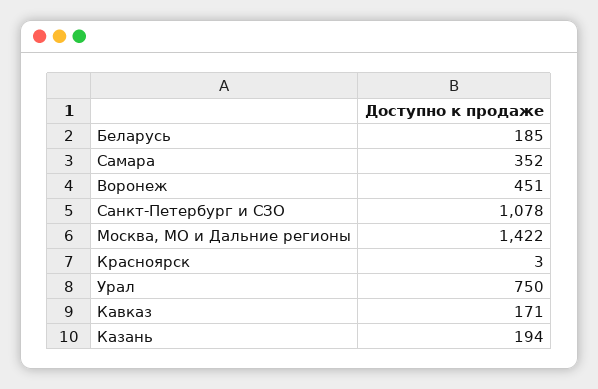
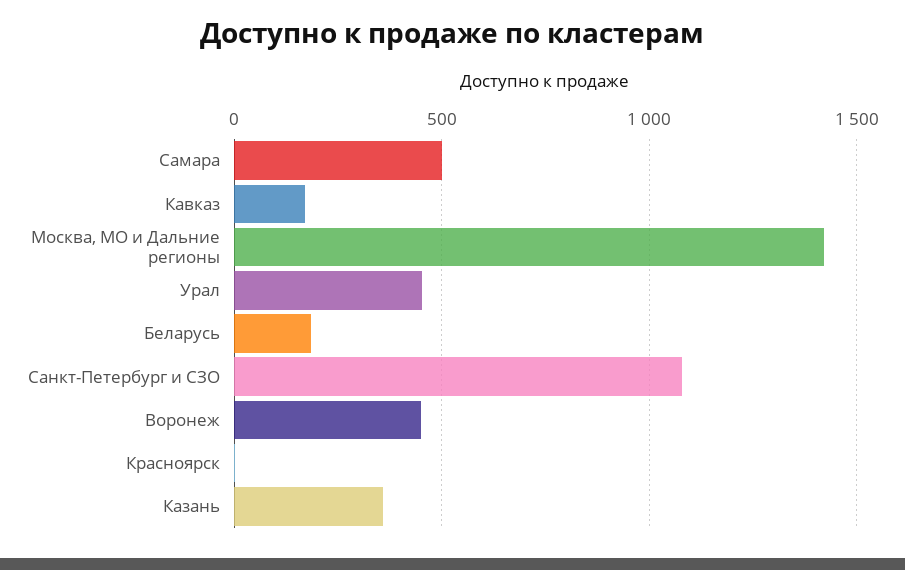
Самара: 352 -> 500
Урал: 750 -> 450
Казань: 194 -> 350

